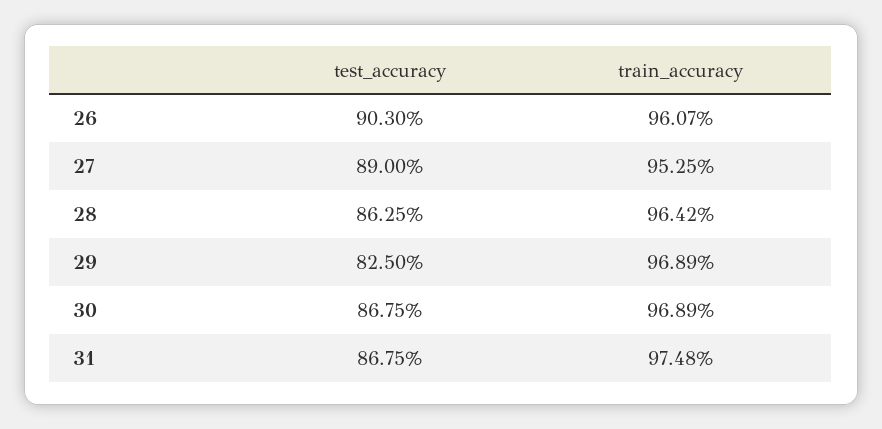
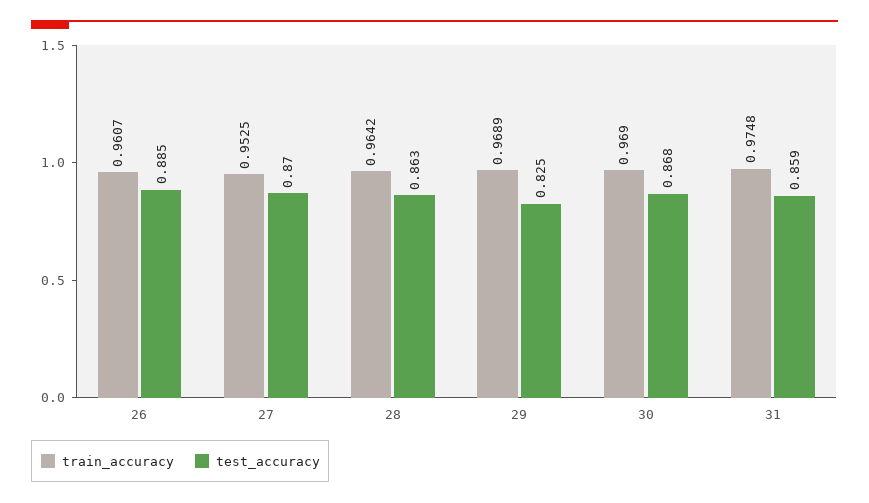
test_accuracy, 26: 0.903 -> 0.885
test_accuracy, 27: 0.89 -> 0.87
train_accuracy, 30: 0.9689 -> 0.969
test_accuracy, 31: 0.8675 -> 0.859

